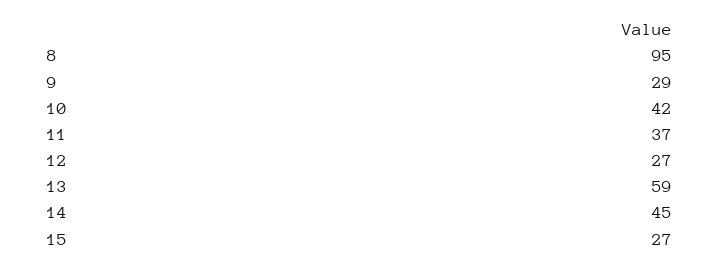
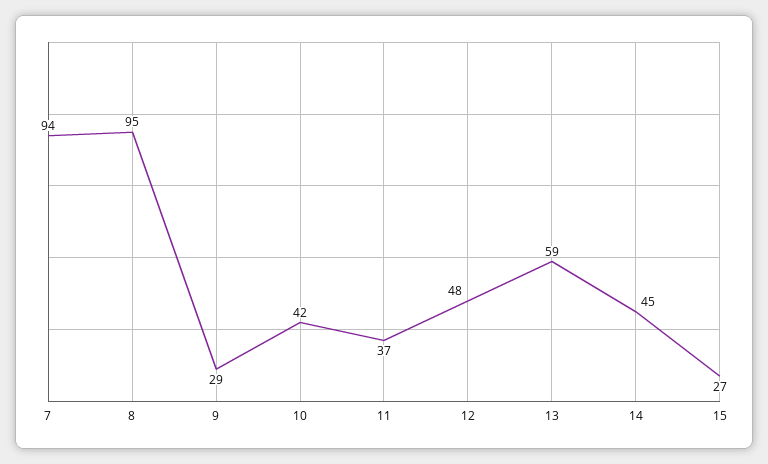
12: 27 -> 48
7: none -> 94

